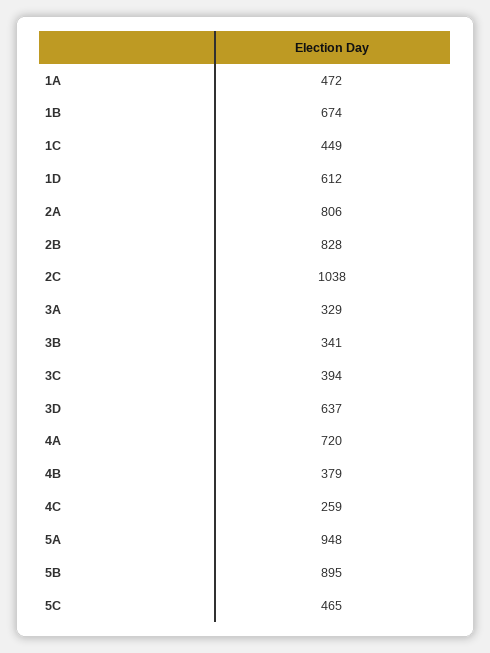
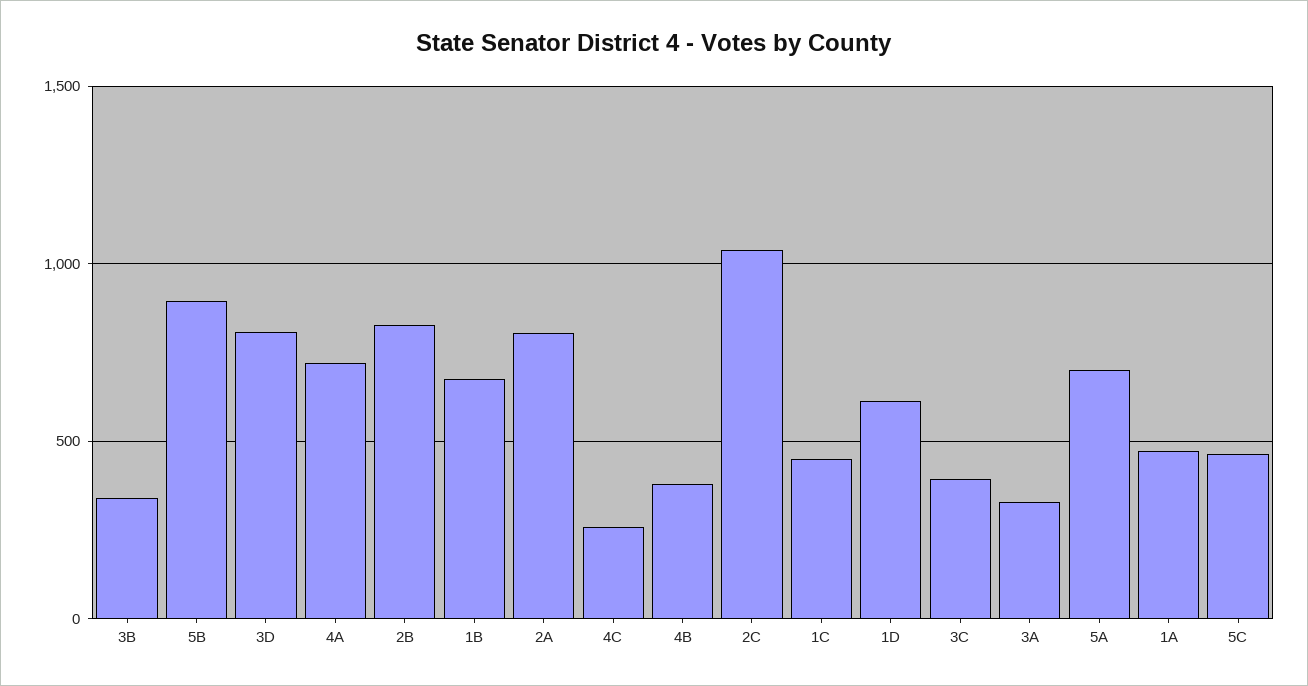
3D: 637 -> 800
5A: 948 -> 700

